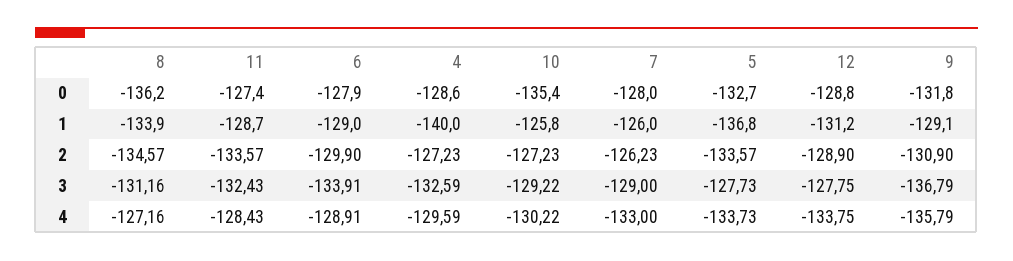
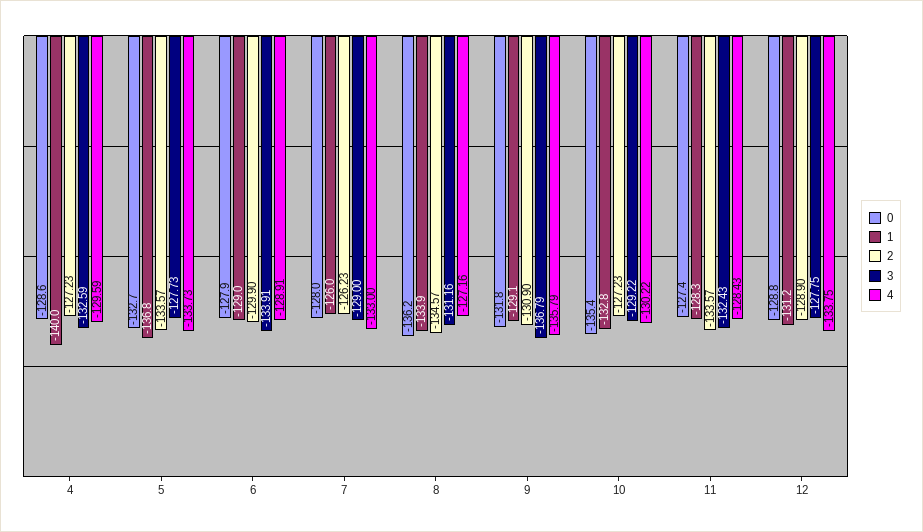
1, 11: -128.7 -> -128.3
1, 10: -125.8 -> -132.8

